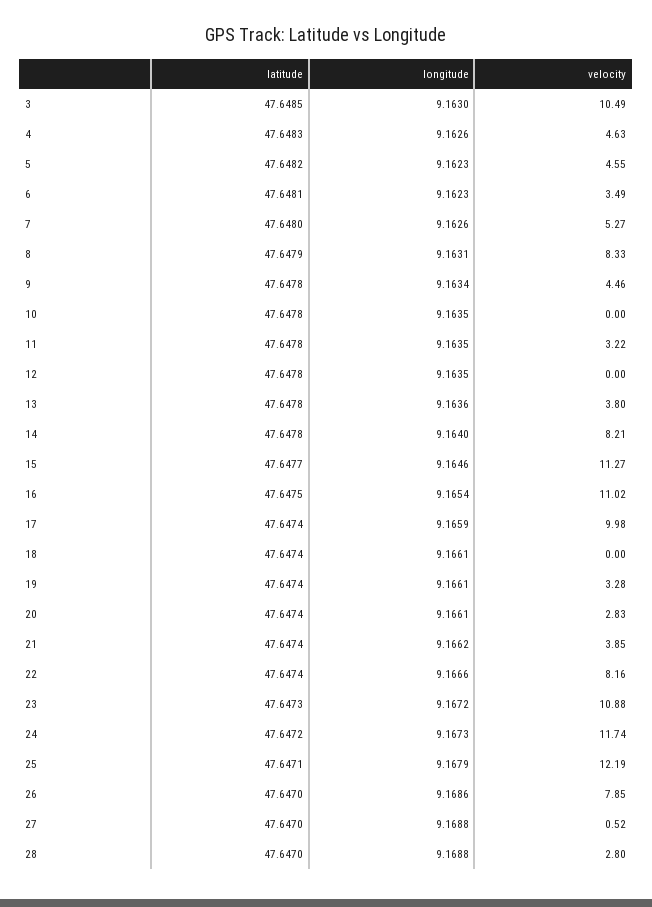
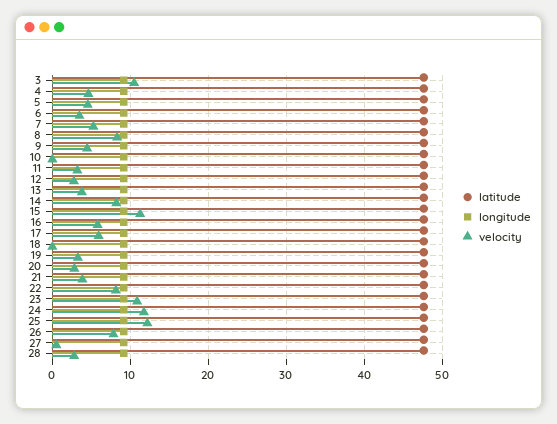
velocity, 12: 0 -> 3
velocity, 16: 11.02 -> 6
velocity, 17: 9.98 -> 6

